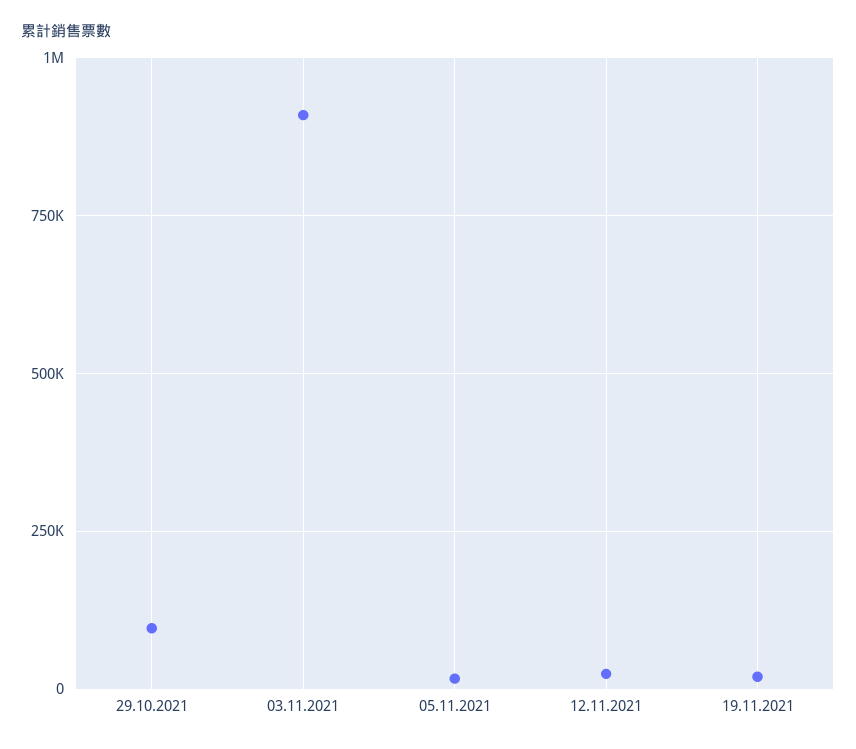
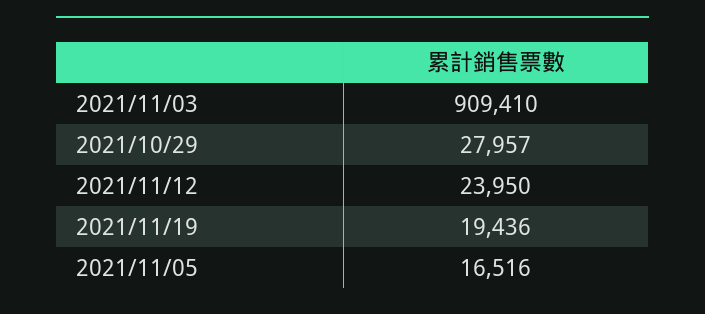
29.10.2021: 100000 -> 27957

